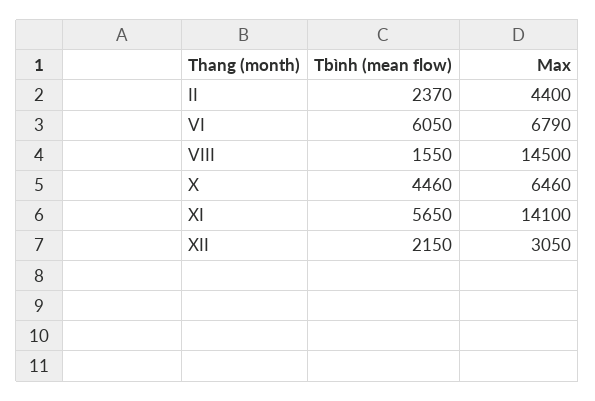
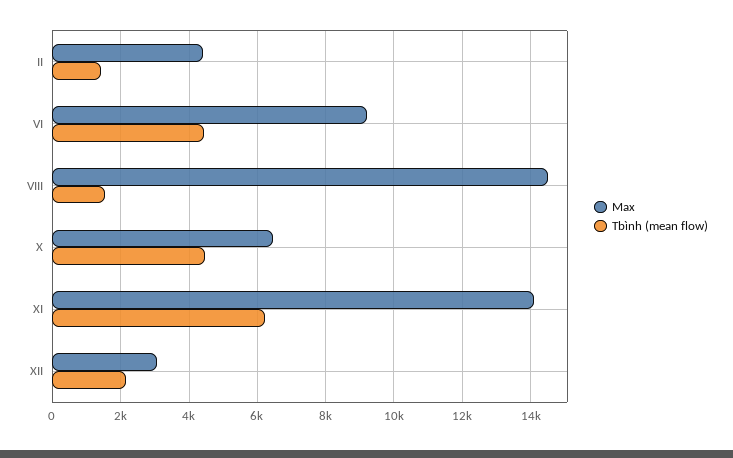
Tbình (mean flow), II: 2370 -> 1400
Tbình (mean flow), VI: 6050 -> 4400
Max, VI: 6790 -> 9200
Tbình (mean flow), XI: 5650 -> 6200

